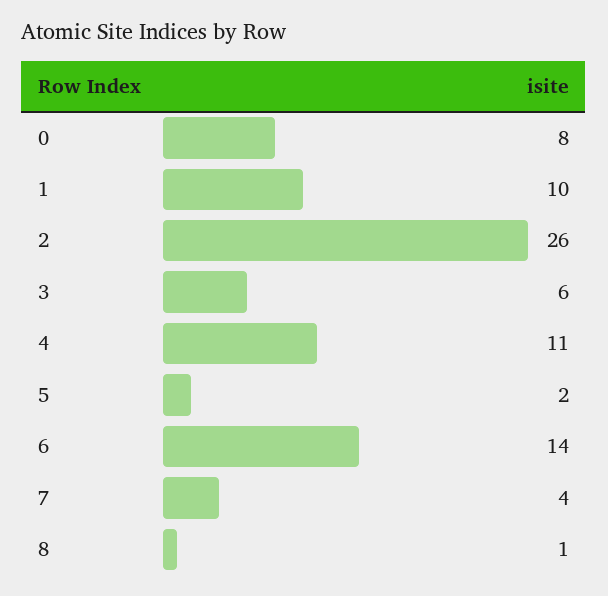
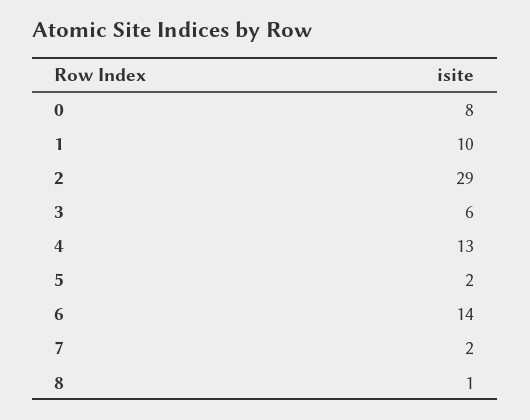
2: 26 -> 29
4: 11 -> 13
7: 4 -> 2

